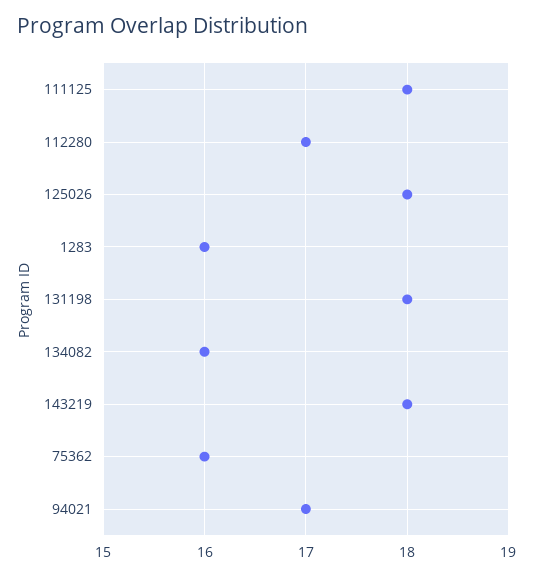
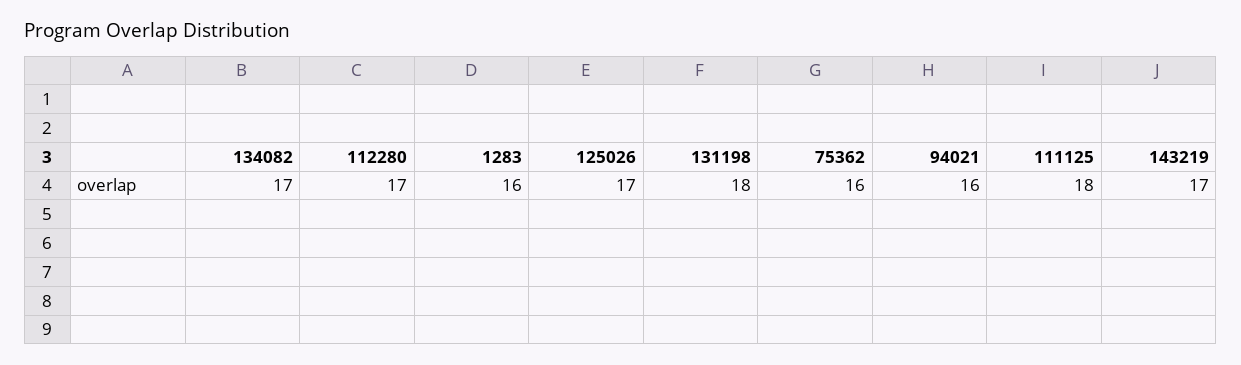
125026: 18 -> 17
134082: 16 -> 17
143219: 18 -> 17
94021: 17 -> 16

